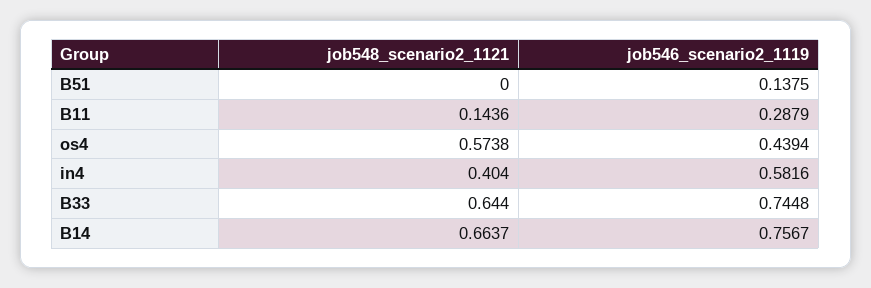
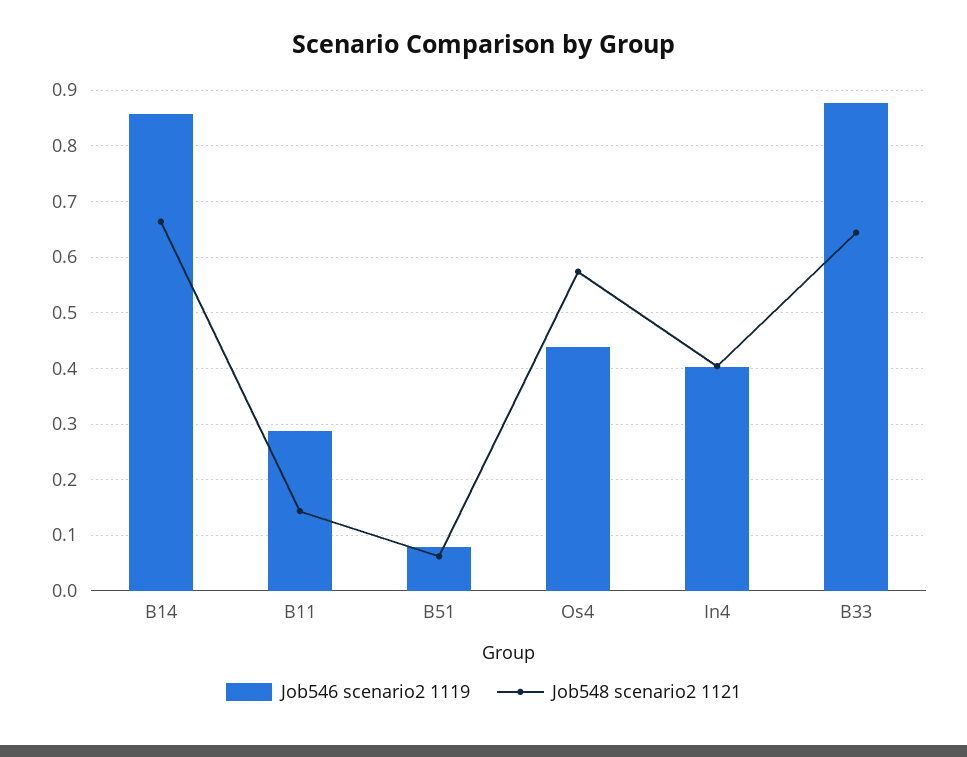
job548_scenario2_1121, B51: 0 -> 0.06
job546_scenario2_1119, B51: 0.1375 -> 0.08
job546_scenario2_1119, in4: 0.5816 -> 0.4
job546_scenario2_1119, B33: 0.7448 -> 0.88
job546_scenario2_1119, B14: 0.7567 -> 0.86

